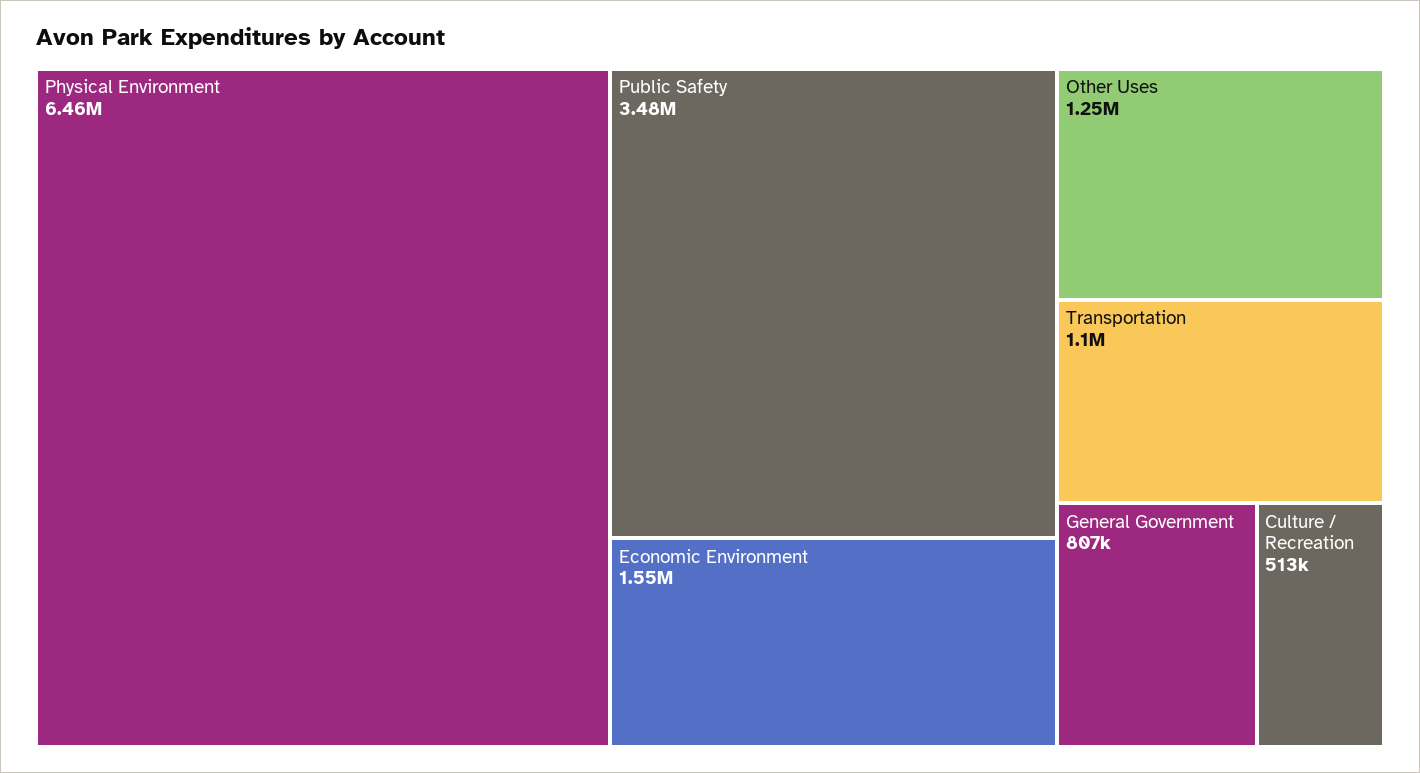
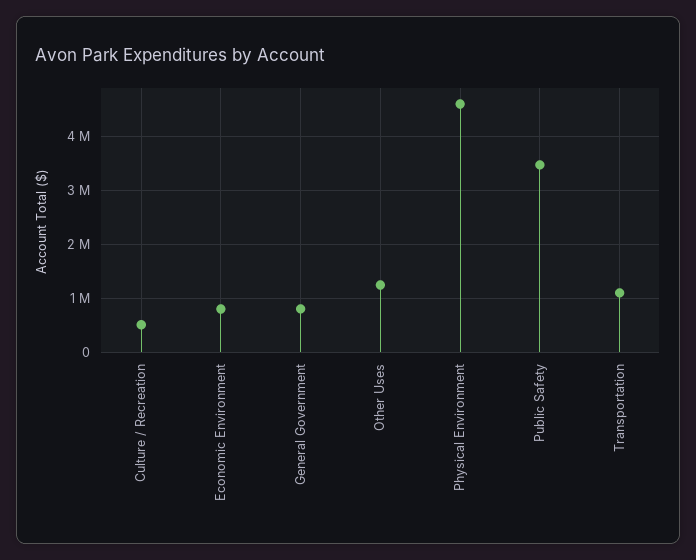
Physical Environment: 6460000 -> 4600000
Economic Environment: 1550000 -> 800000

